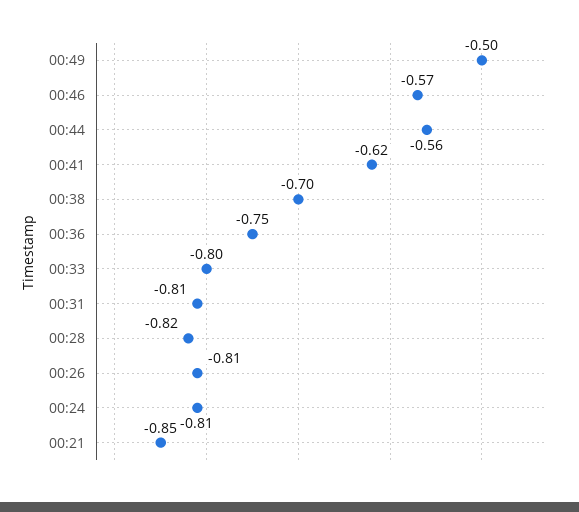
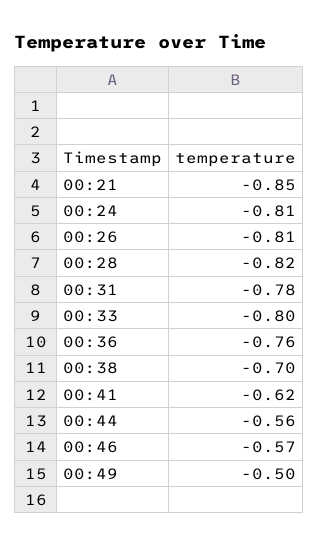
00:36: -0.75 -> -0.76
00:31: -0.81 -> -0.78

